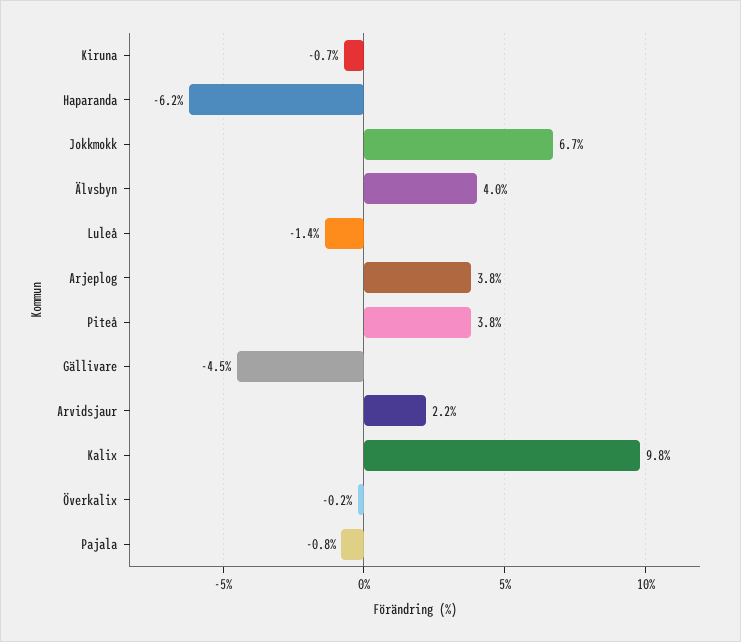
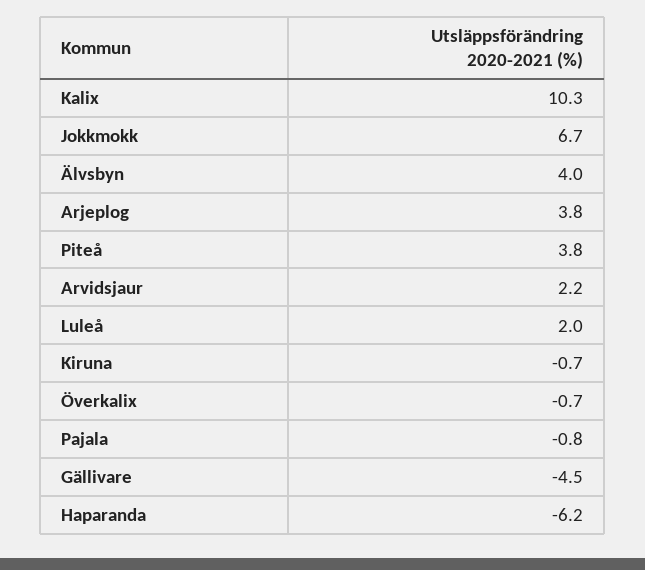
Luleå: -1.4 -> 2
Kalix: 9.8 -> 10.3
Överkalix: -0.2 -> -0.7

